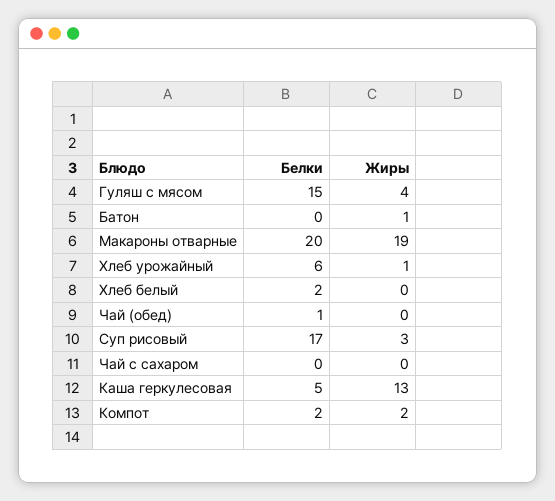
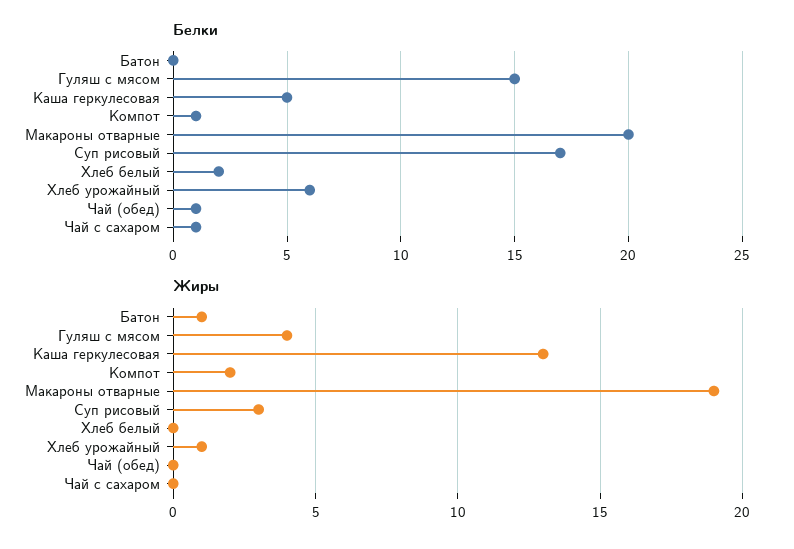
Белки, Чай с сахаром: 0 -> 1
Белки, Компот: 2 -> 1

